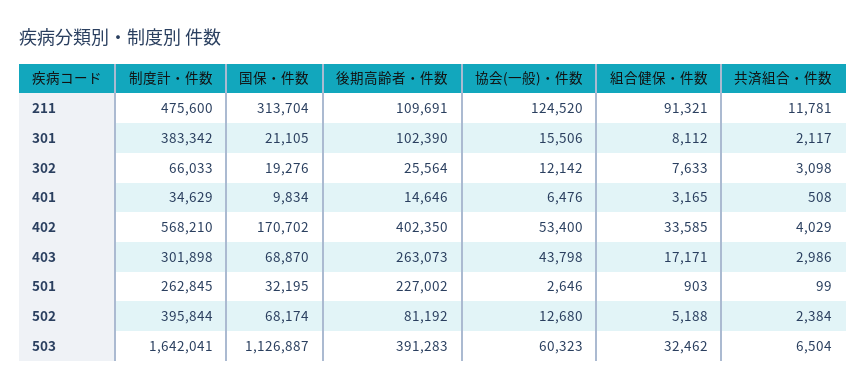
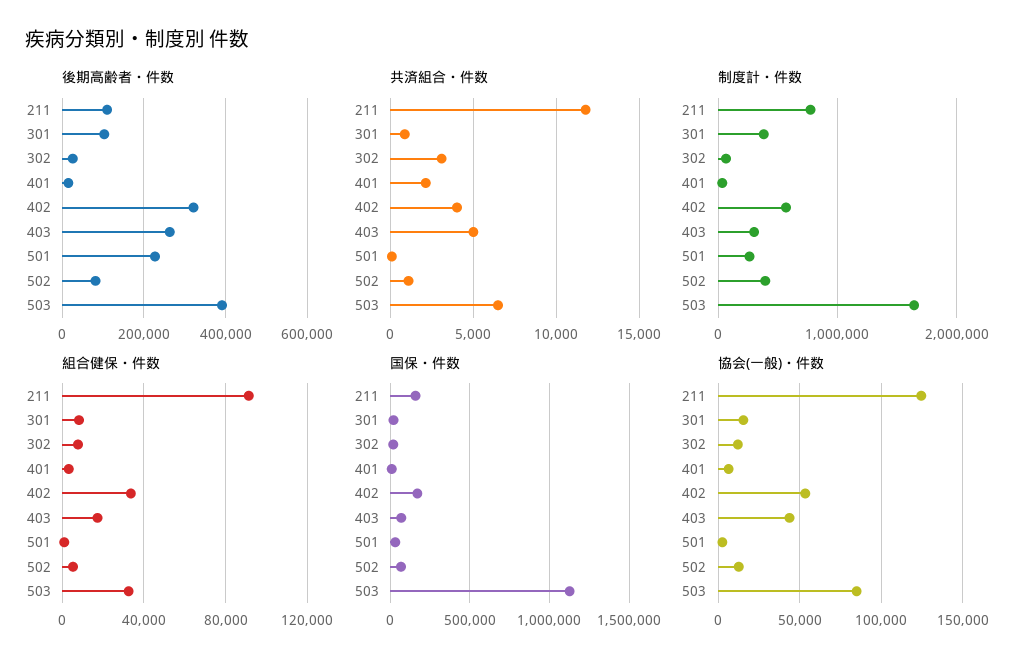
制度計・件数, 211: 475600 -> 800000
国保・件数, 211: 313704 -> 150000
共済組合・件数, 301: 2117 -> 1000
共済組合・件数, 401: 508 -> 2000
後期高齢者・件数, 402: 402350 -> 320000
共済組合・件数, 403: 2986 -> 5000
共済組合・件数, 502: 2384 -> 1000
協会(一般)・件数, 503: 60323 -> 85000

